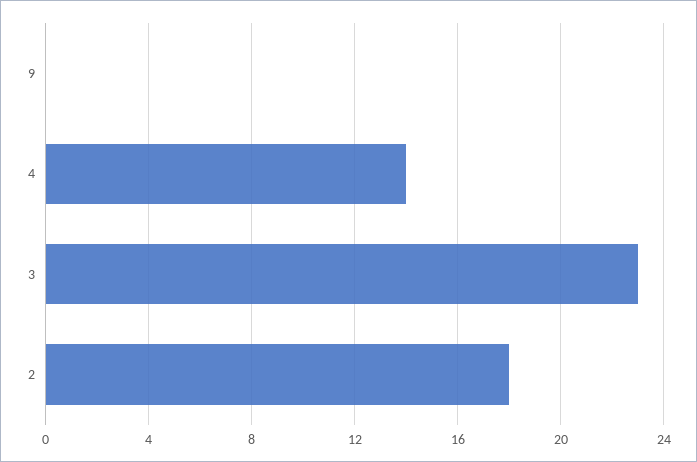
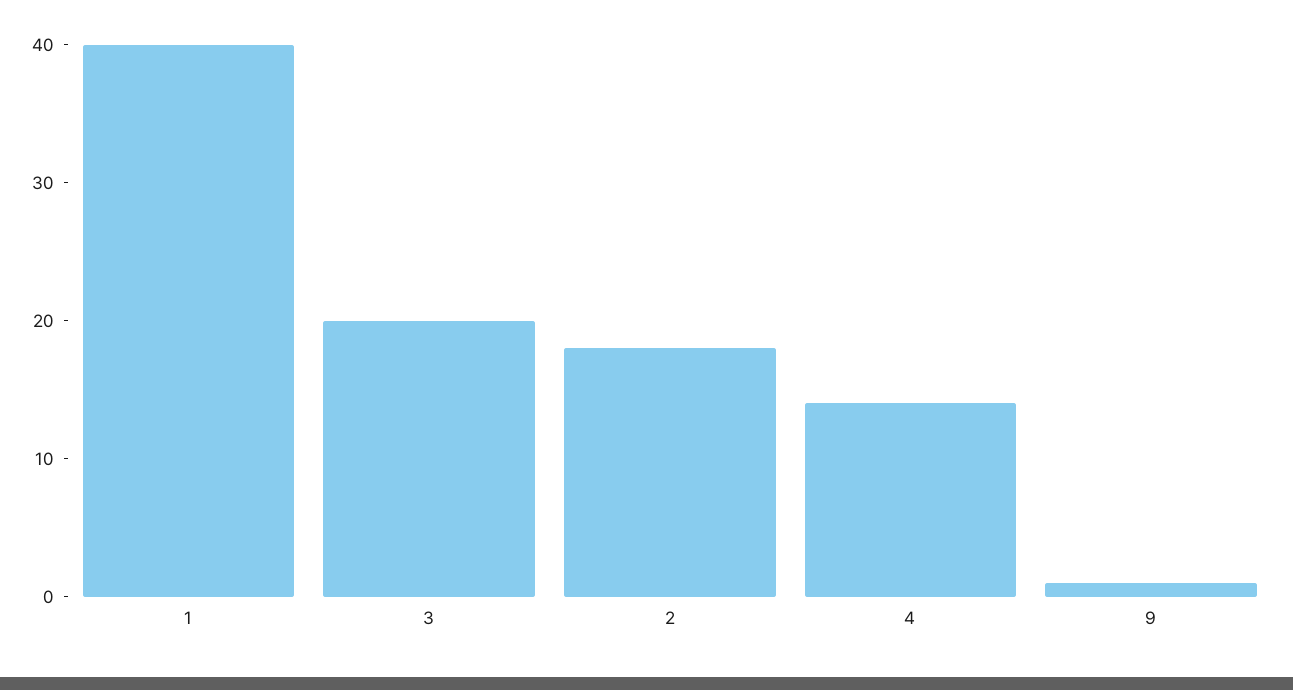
9: 0 -> 1
3: 23 -> 20
1: none -> 40

